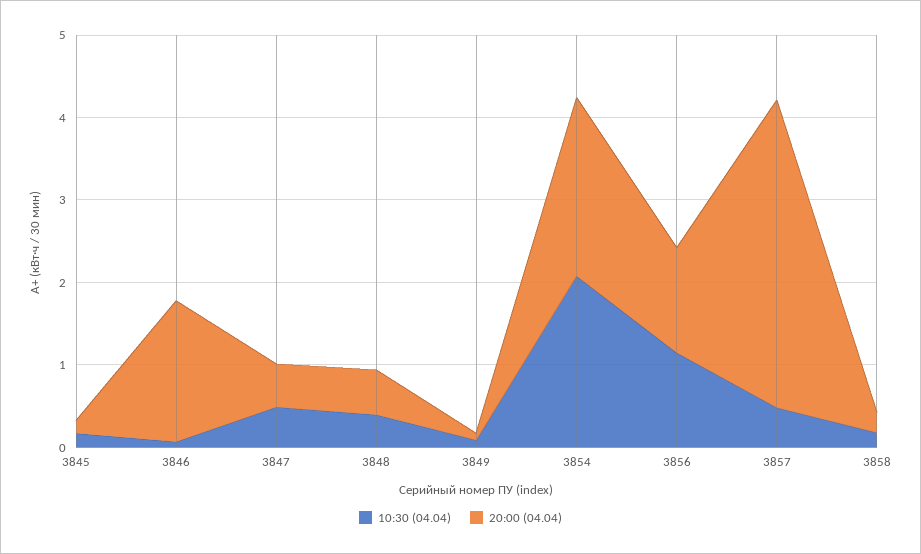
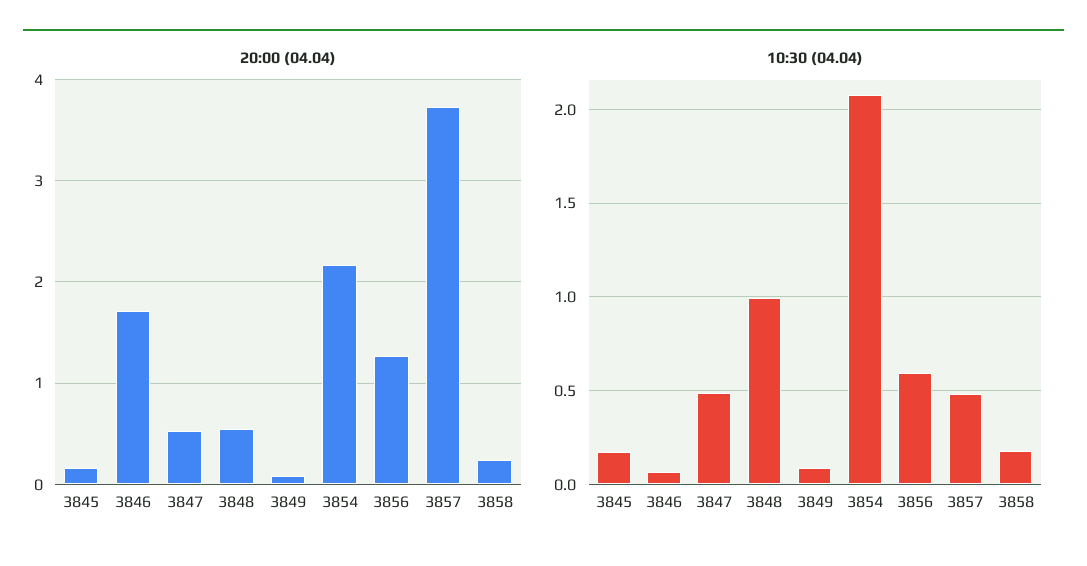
10:30 (04.04), 3848: 0.4 -> 1
10:30 (04.04), 3856: 1.2 -> 0.6

